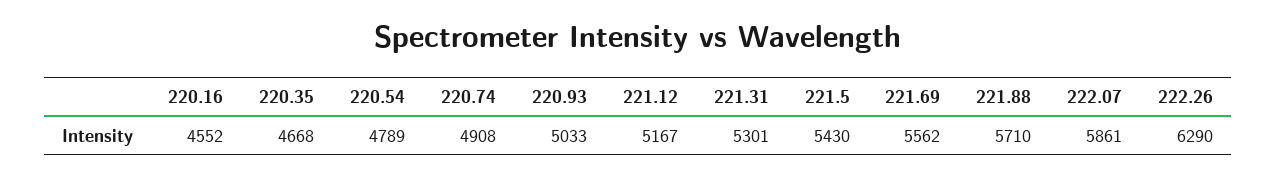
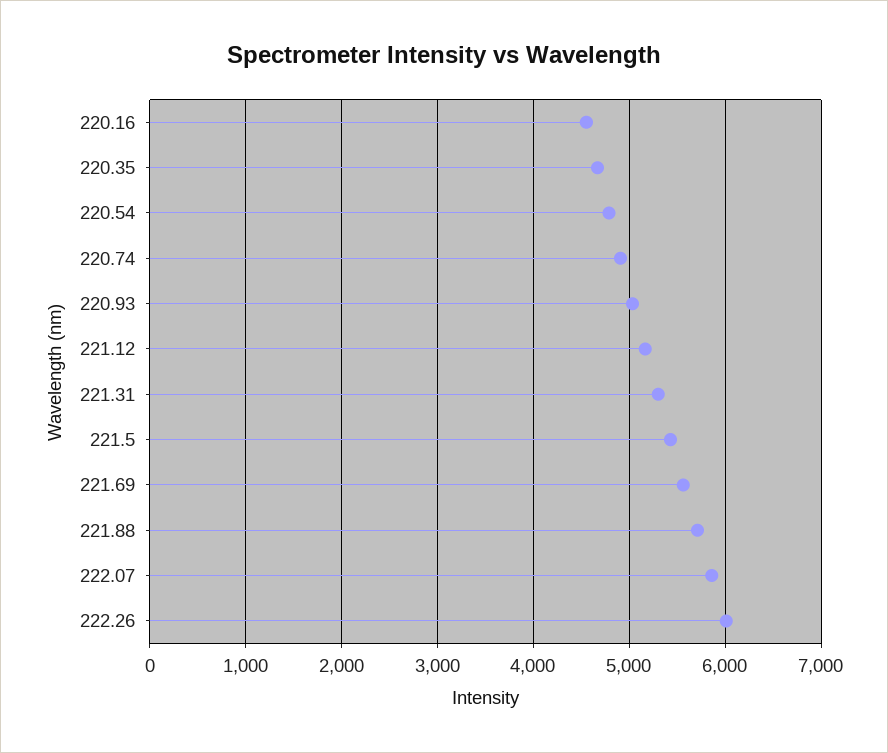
222.26: 6290 -> 6000

